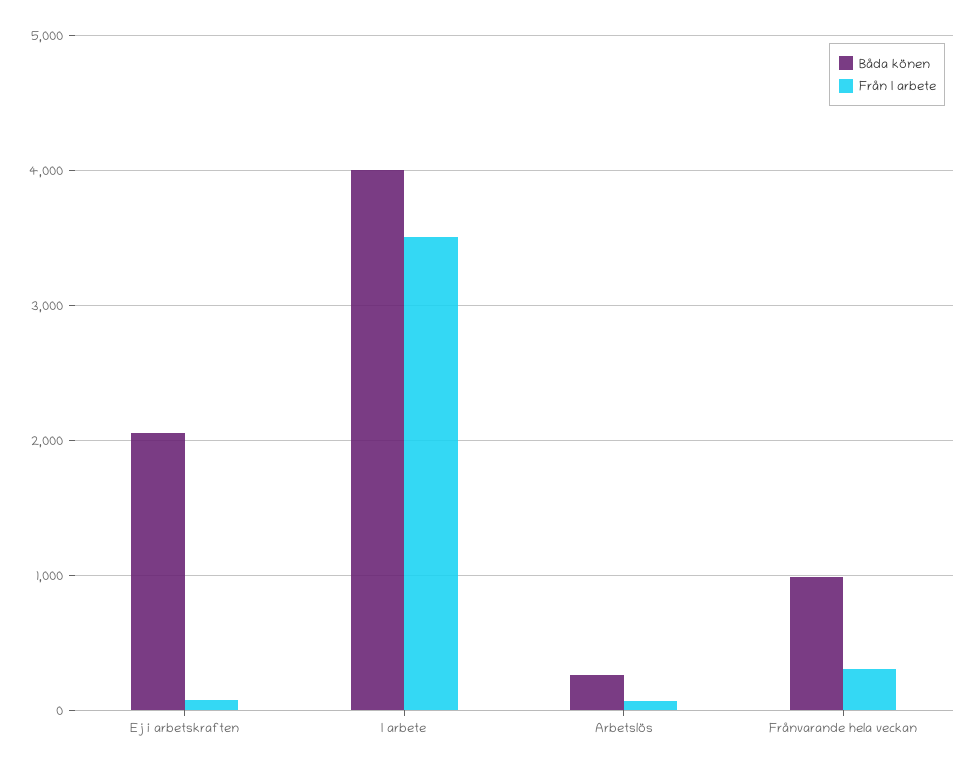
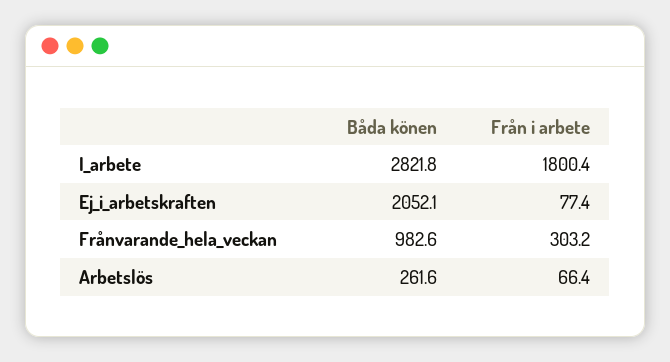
Båda könen, I arbete: 4000 -> 2821.8
Från I arbete, I arbete: 3500 -> 1800.4

